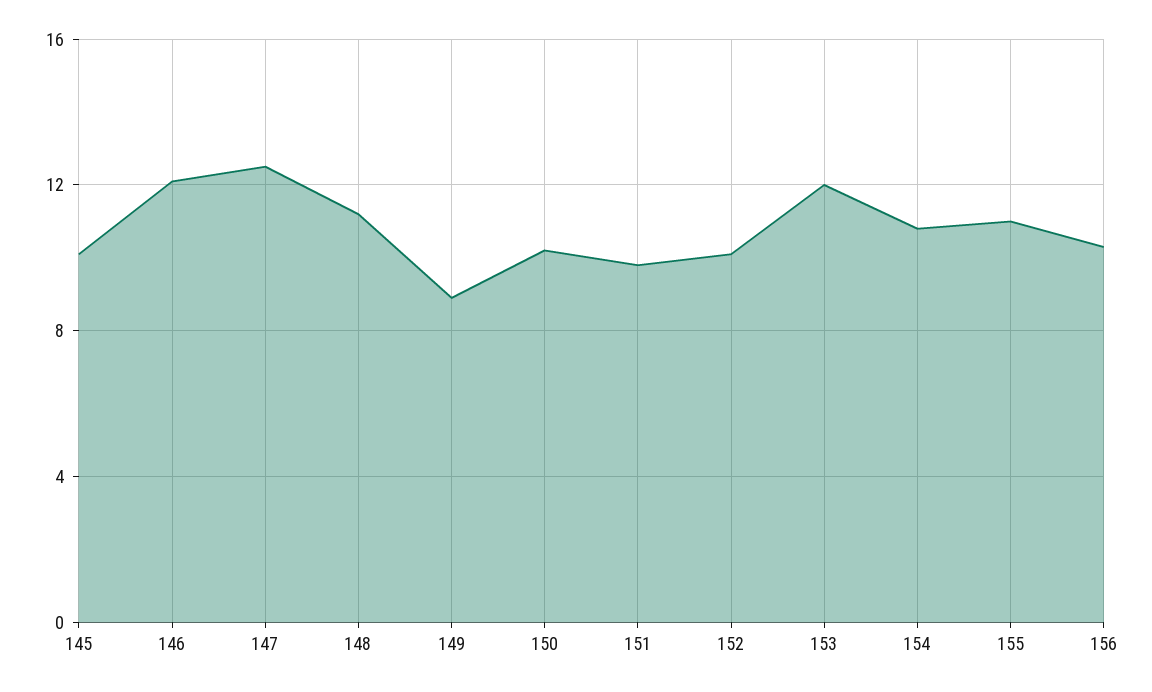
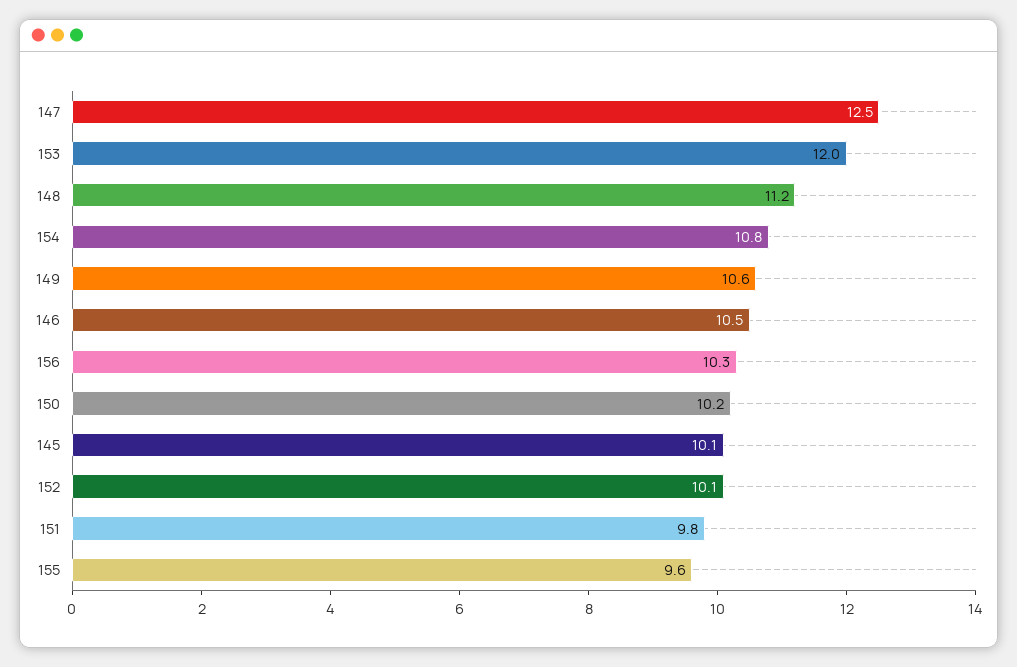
146: 12 -> 10.5
149: 9 -> 10.6
155: 11 -> 9.6

